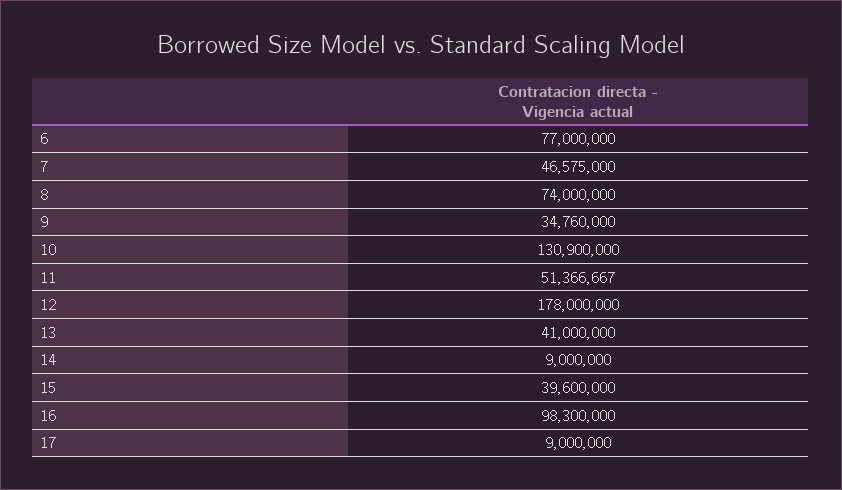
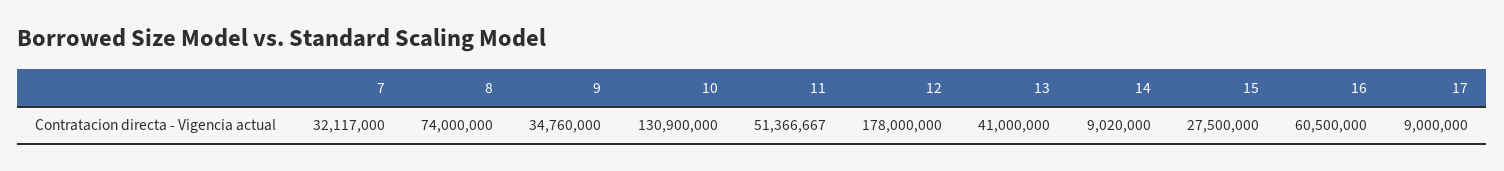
6: 77000000 -> none
7: 46575000 -> 32117000
14: 9000000 -> 9020000
15: 39600000 -> 27500000
16: 98300000 -> 60500000

